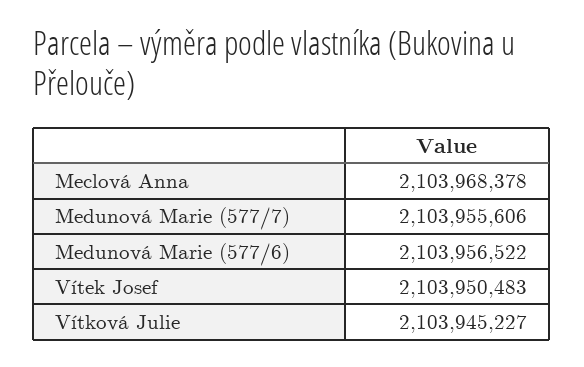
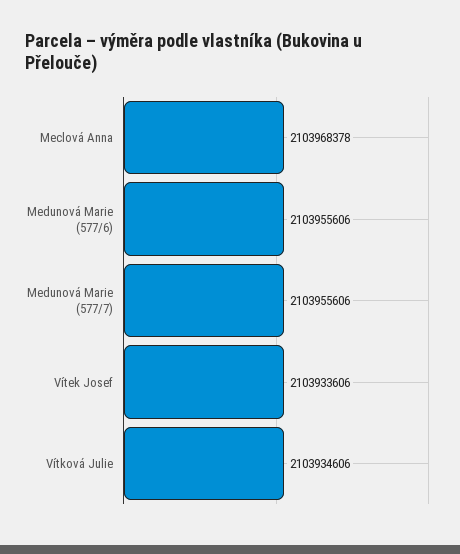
Medunová Marie (577/6): 2103956522 -> 2103955606
Vítek Josef: 2103950483 -> 2103933606
Vítková Julie: 2103945227 -> 2103934606

